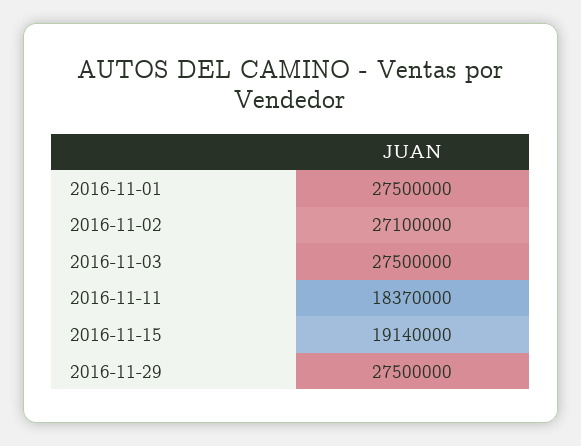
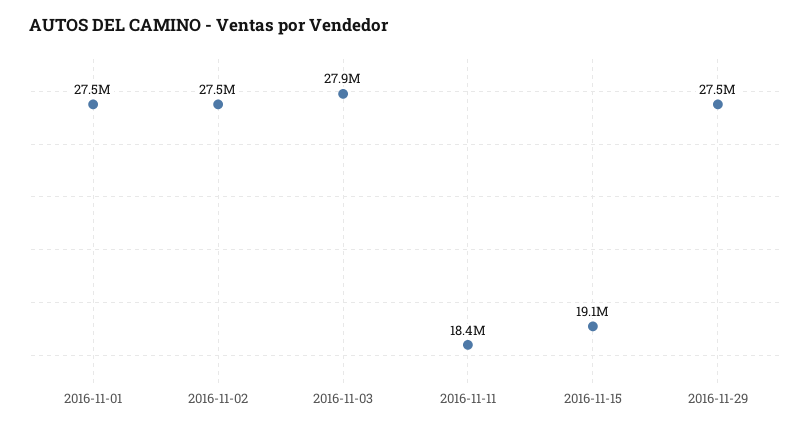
2016-11-02: 27100000 -> 27500000
2016-11-03: 27500000 -> 27900000

